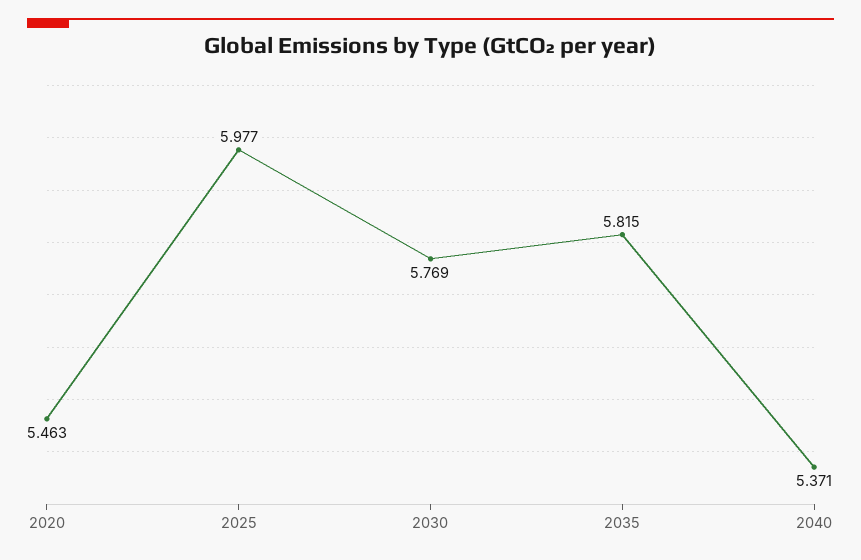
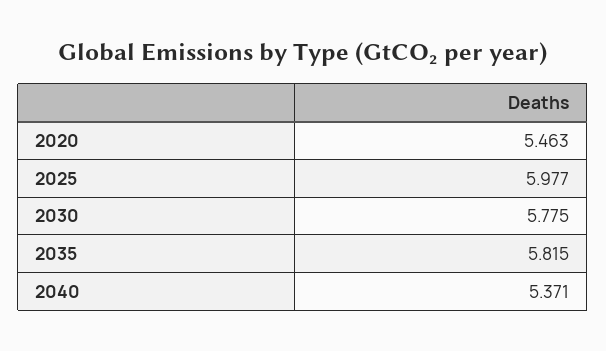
2030: 5.769 -> 5.775

